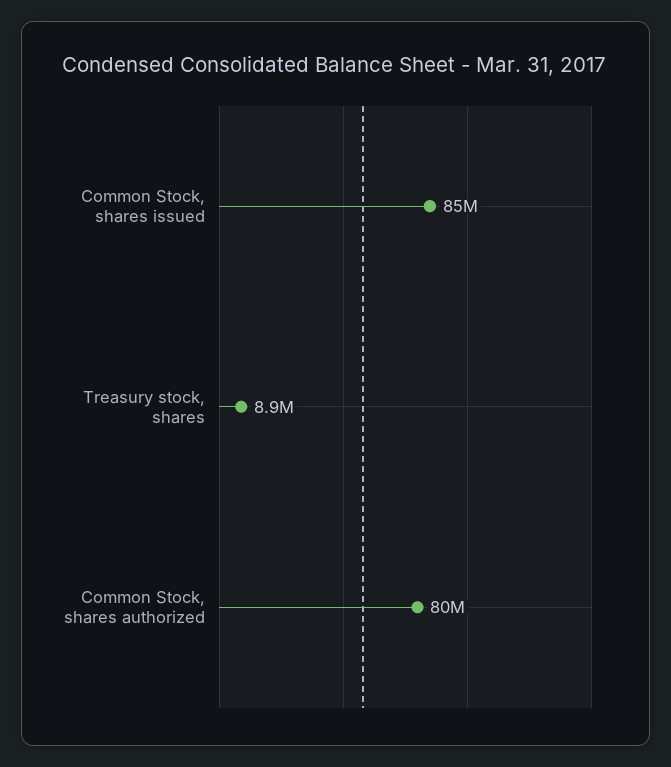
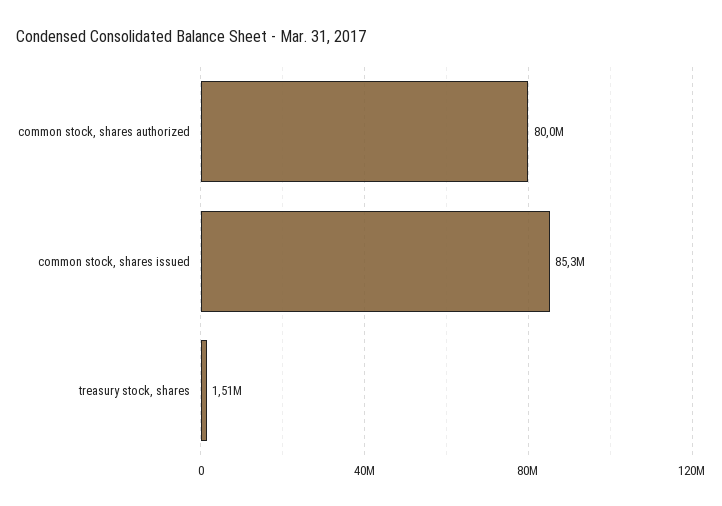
Treasury stock, shares: 8900000 -> 1510000

